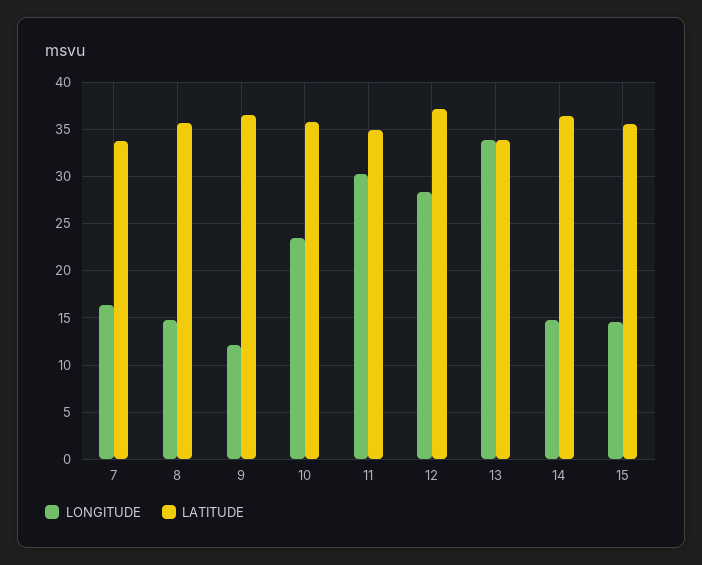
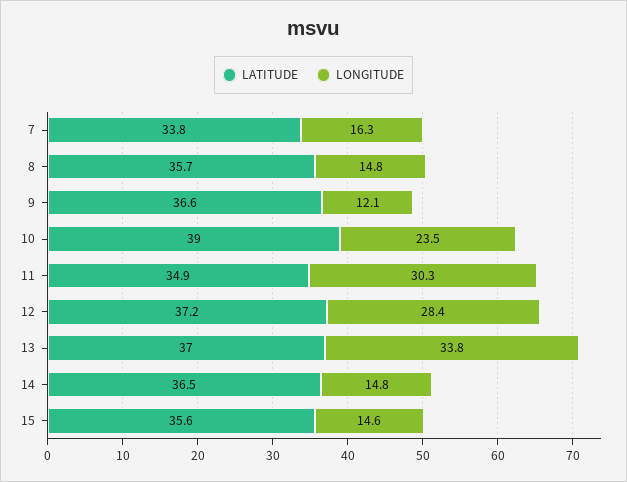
LATITUDE, 10: 36 -> 39
LATITUDE, 13: 34 -> 37

